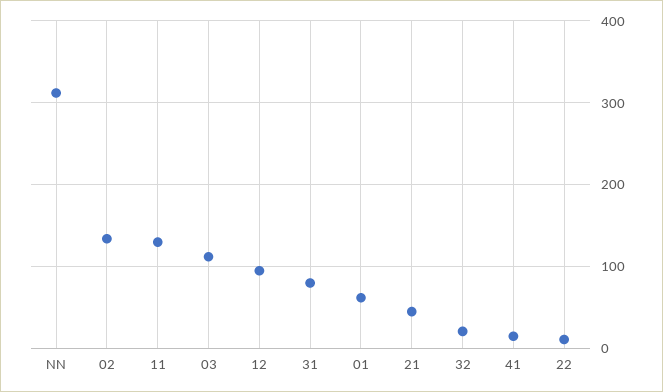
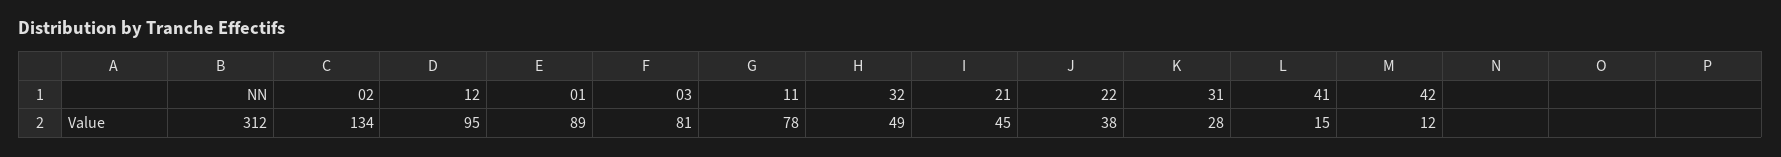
11: 130 -> 78
03: 110 -> 81
31: 80 -> 28
01: 60 -> 89
32: 20 -> 49
22: 10 -> 38
42: none -> 12

